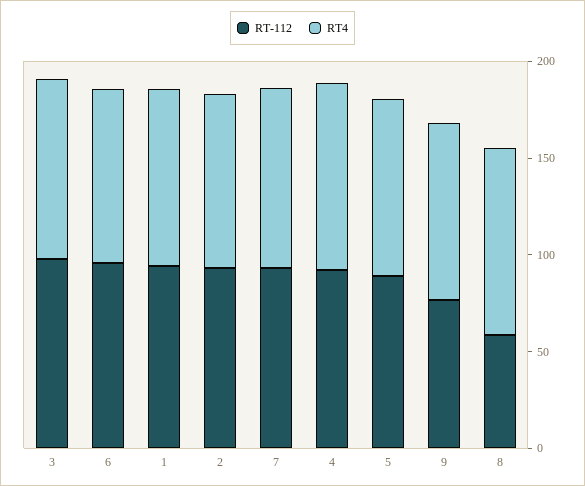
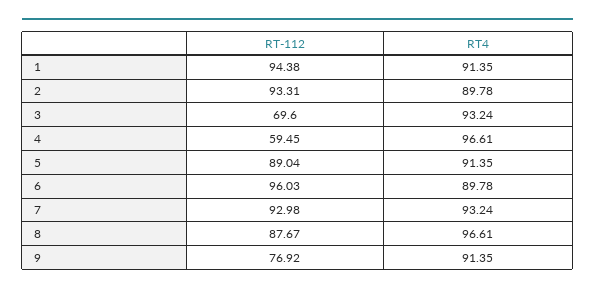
RT-112, 3: 100 -> 69.6
RT-112, 4: 90 -> 59.45
RT-112, 8: 60 -> 87.67

